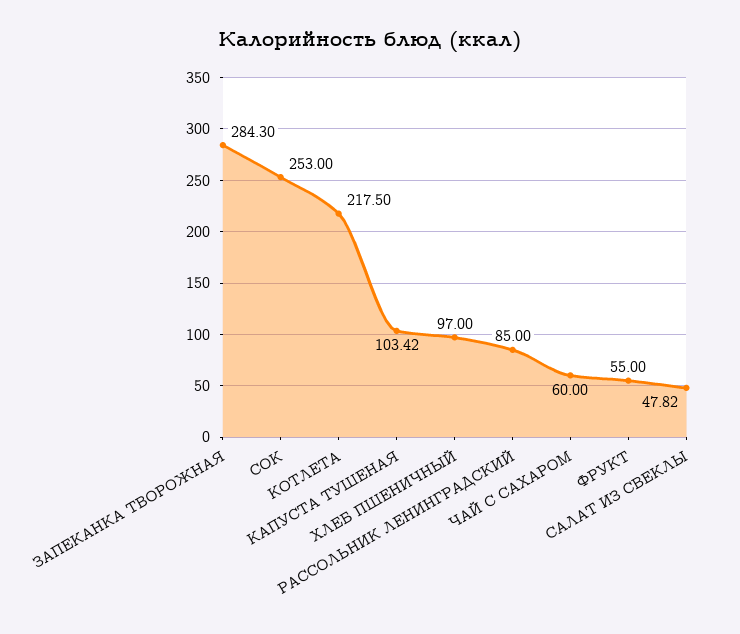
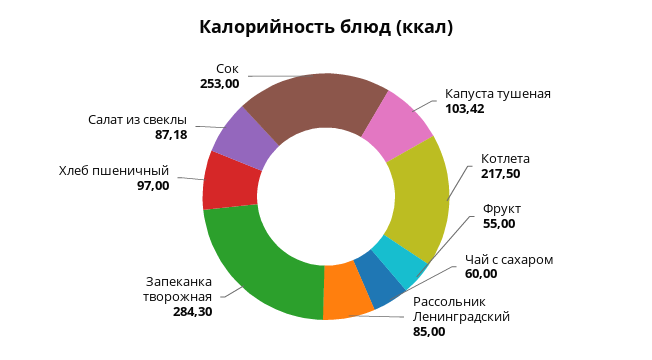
САЛАТ ИЗ СВЕКЛЫ: 47.82 -> 87.18

